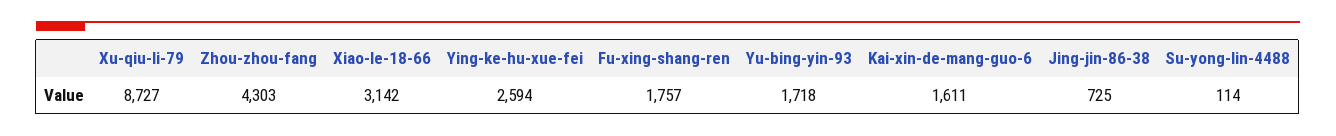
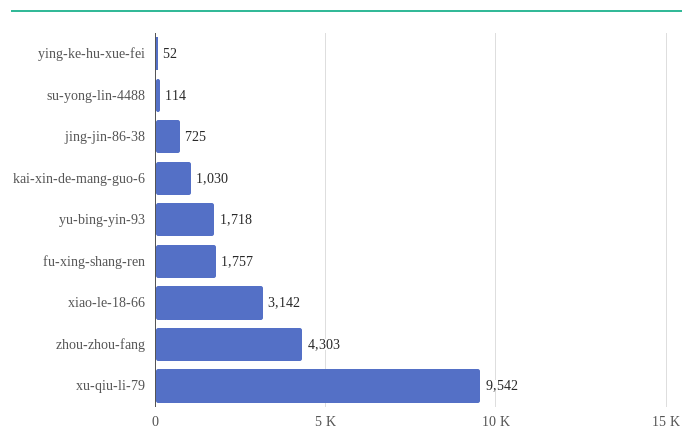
Xu-qiu-li-79: 8727 -> 9542
Ying-ke-hu-xue-fei: 2594 -> 52
Kai-xin-de-mang-guo-6: 1611 -> 1030

